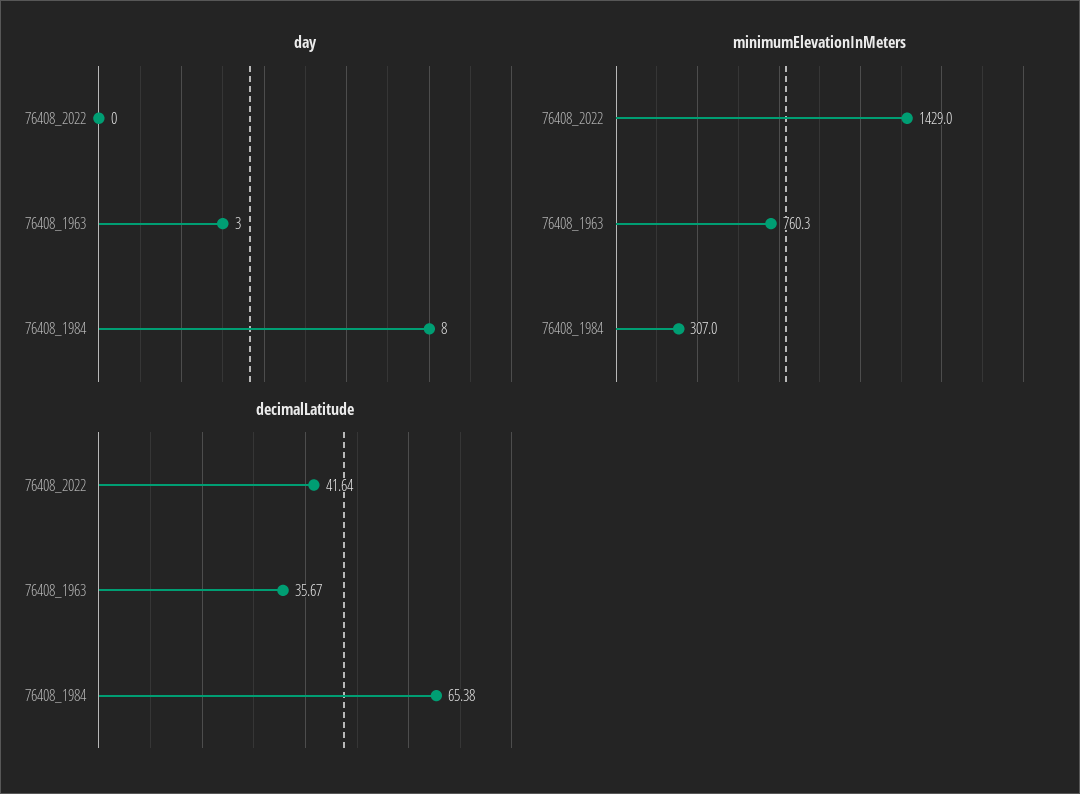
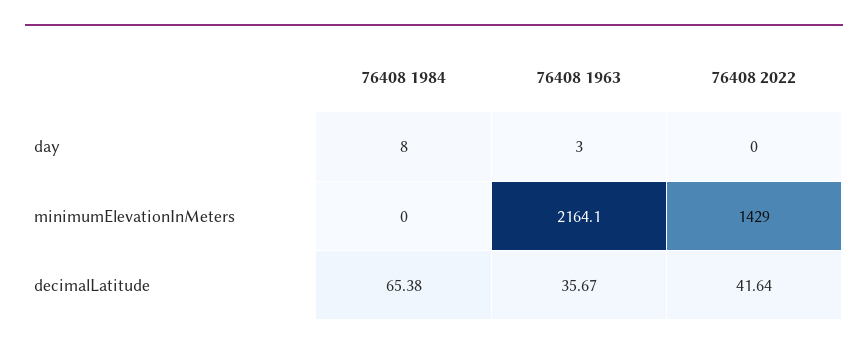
minimumElevationInMeters, 76408_1963: 760.3 -> 2164.1
minimumElevationInMeters, 76408_1984: 307 -> 0

